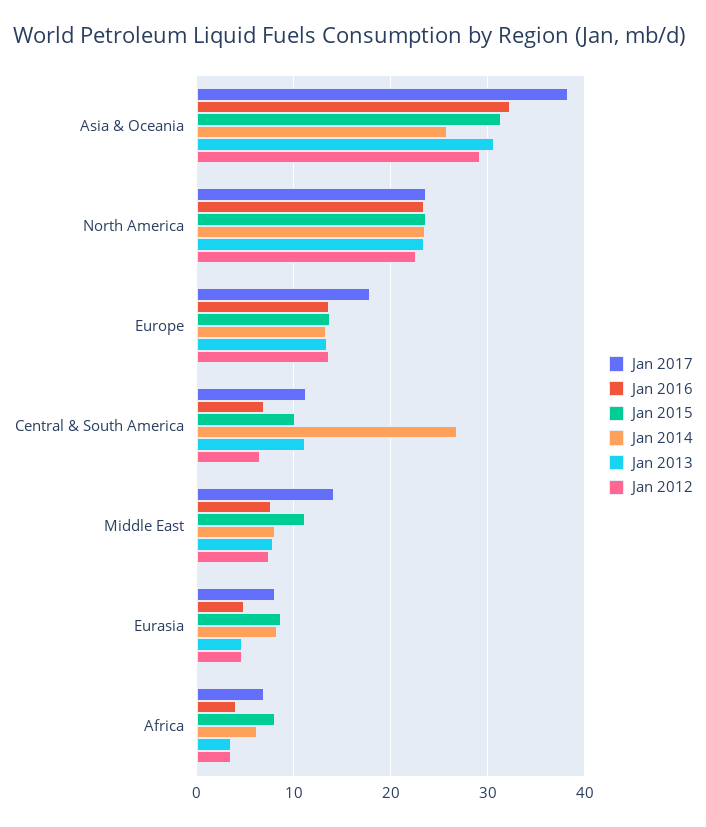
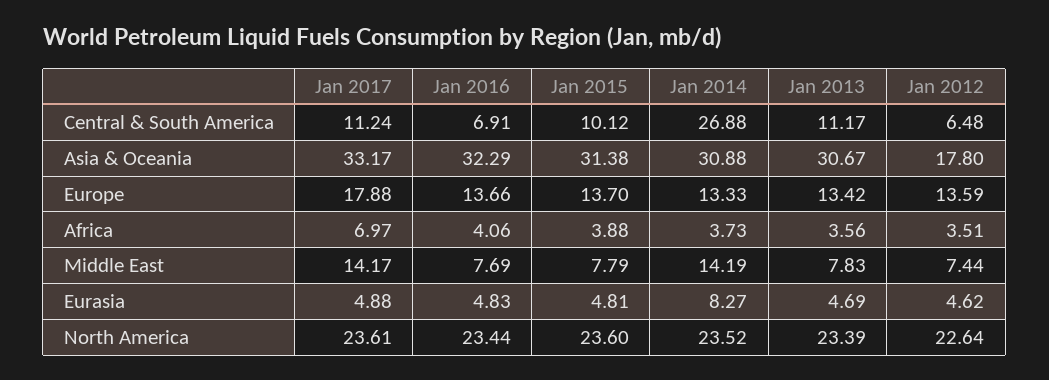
Jan 2017, Asia & Oceania: 38 -> 33.17
Jan 2014, Asia & Oceania: 26 -> 30.88
Jan 2012, Asia & Oceania: 29 -> 17.8
Jan 2015, Middle East: 11 -> 7.79
Jan 2014, Middle East: 8 -> 14.19
Jan 2017, Eurasia: 8 -> 4.88
Jan 2015, Eurasia: 9 -> 4.81
Jan 2015, Africa: 8 -> 3.88
Jan 2014, Africa: 6 -> 3.73

